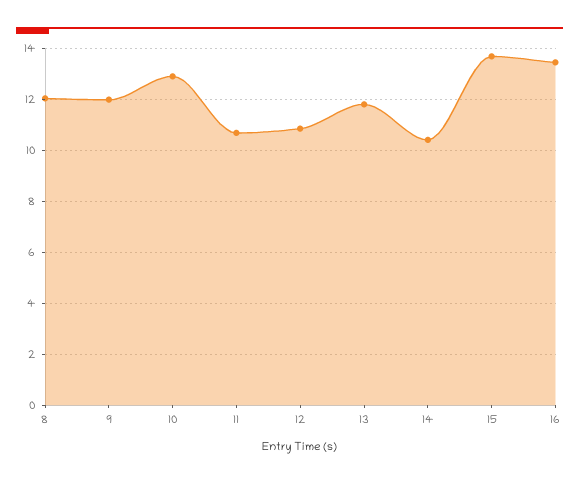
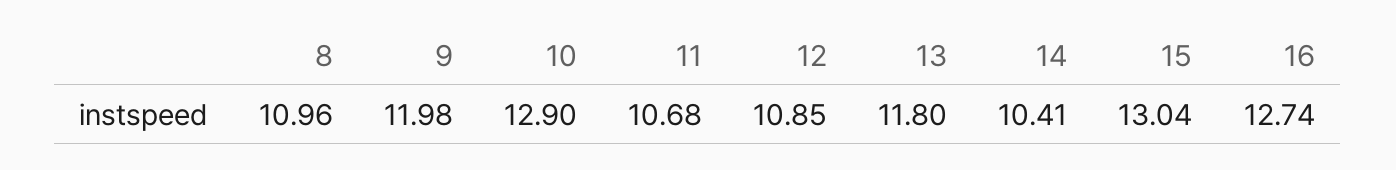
8: 12 -> 10.96
15: 13.75 -> 13.04
16: 13.5 -> 12.74

